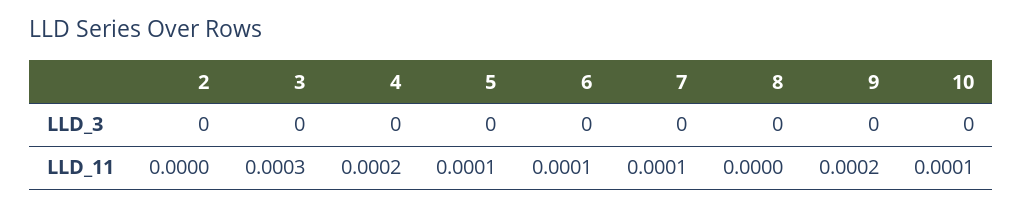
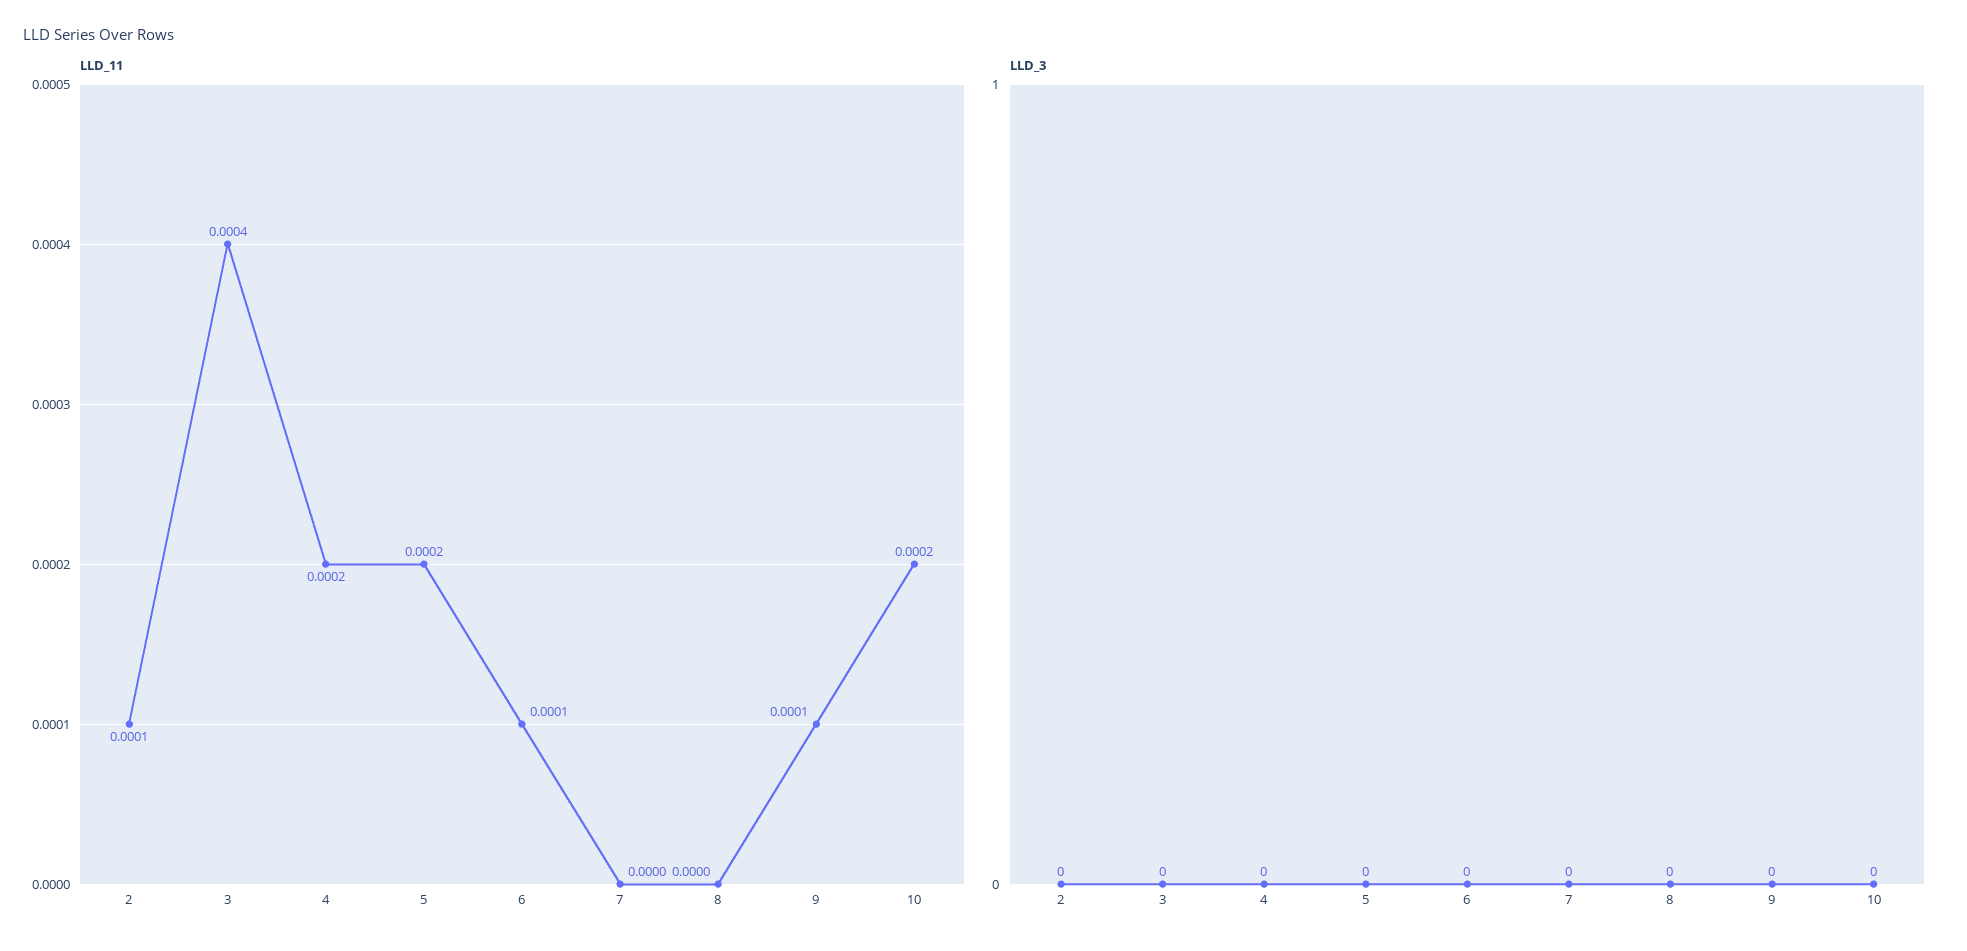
LLD_11, 2: 0 -> 0.0001
LLD_11, 3: 0.0003 -> 0.0004
LLD_11, 5: 0.0001 -> 0.0002
LLD_11, 7: 0.0001 -> 0
LLD_11, 9: 0.0002 -> 0.0001
LLD_11, 10: 0.0001 -> 0.0002

